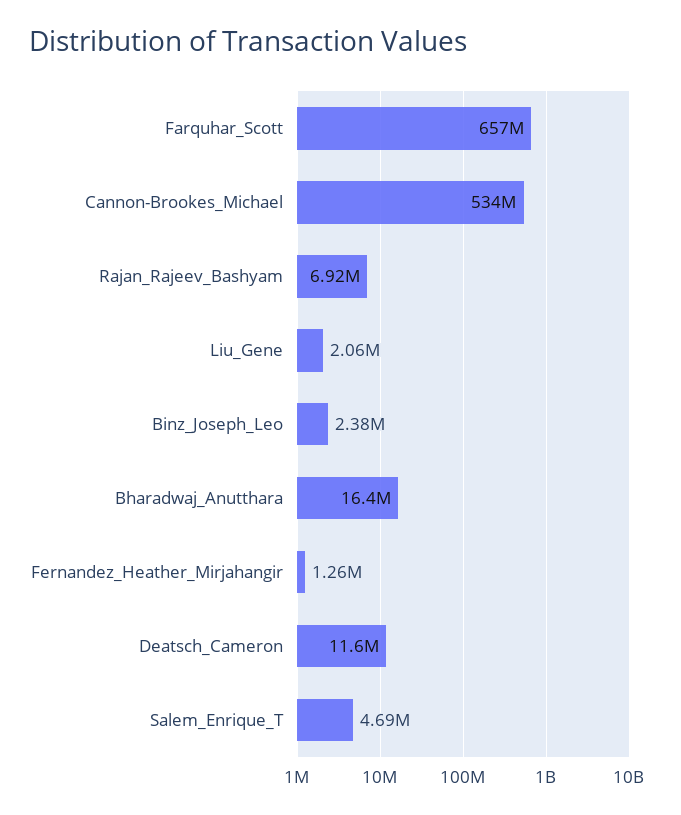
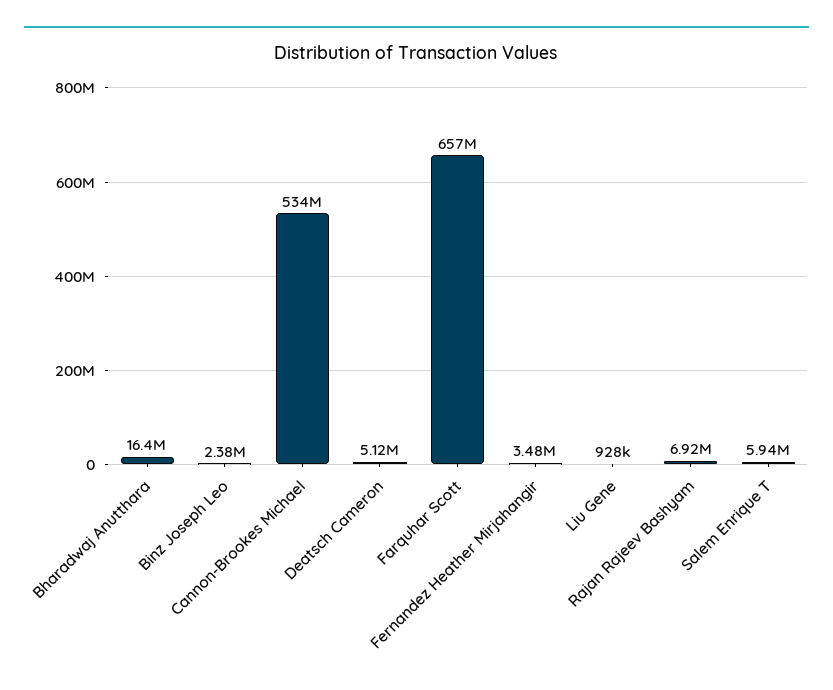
Liu_Gene: 2060000 -> 928000
Fernandez_Heather_Mirjahangir: 1260000 -> 3480000
Deatsch_Cameron: 11600000 -> 5120000
Salem_Enrique_T: 4690000 -> 5940000

